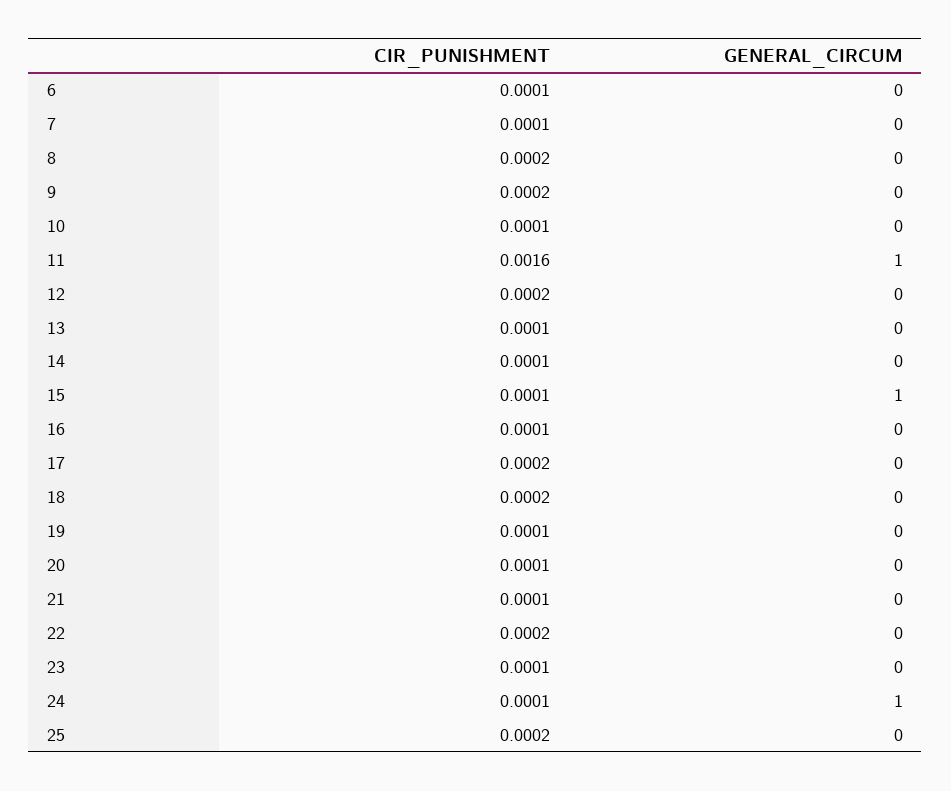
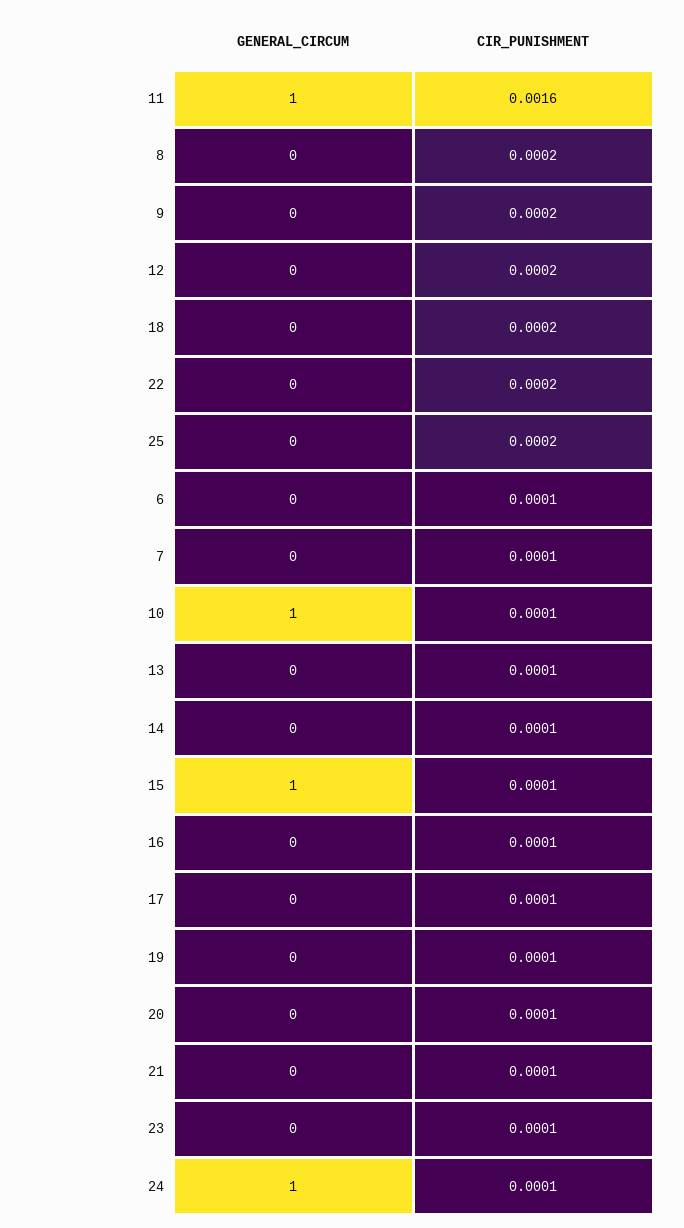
GENERAL_CIRCUM, 10: 0 -> 1
CIR_PUNISHMENT, 17: 0.0002 -> 0.0001

